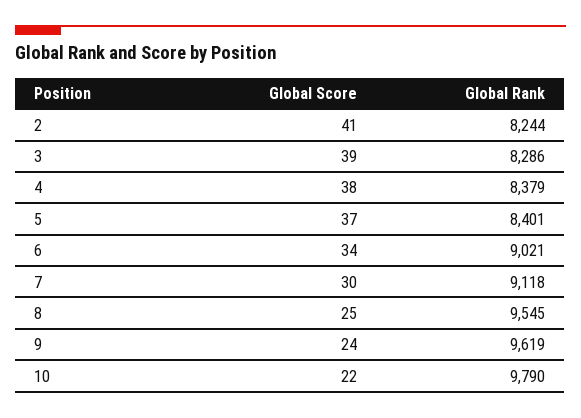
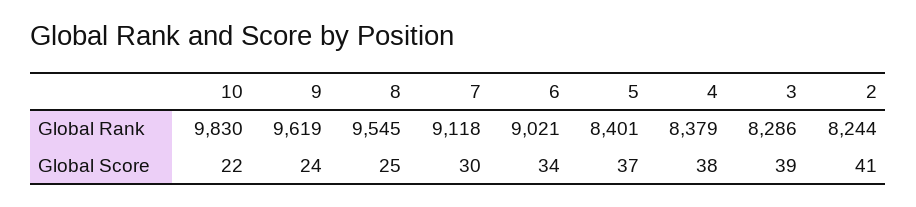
Global Rank, 10: 9790 -> 9830

